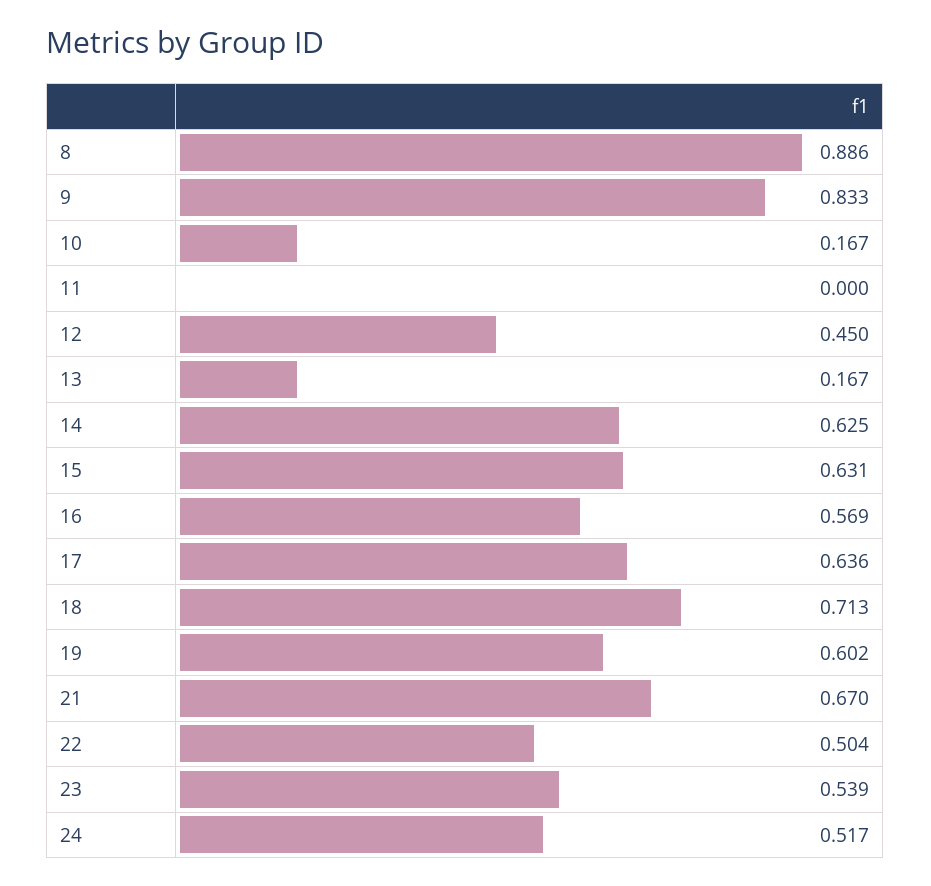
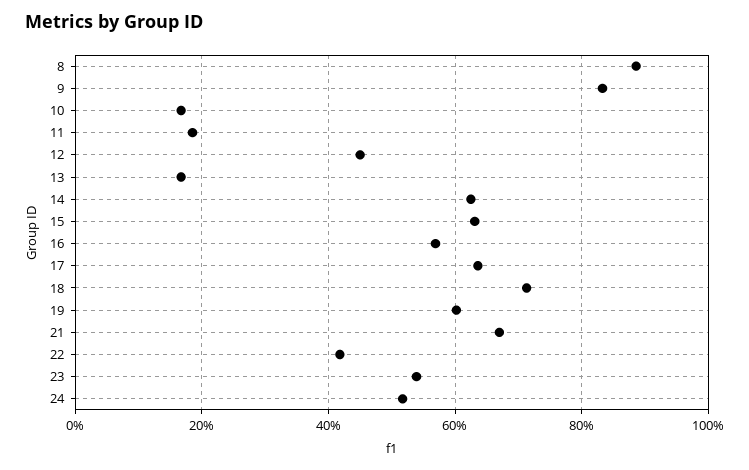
11: 0 -> 0.18
22: 0.504 -> 0.42

